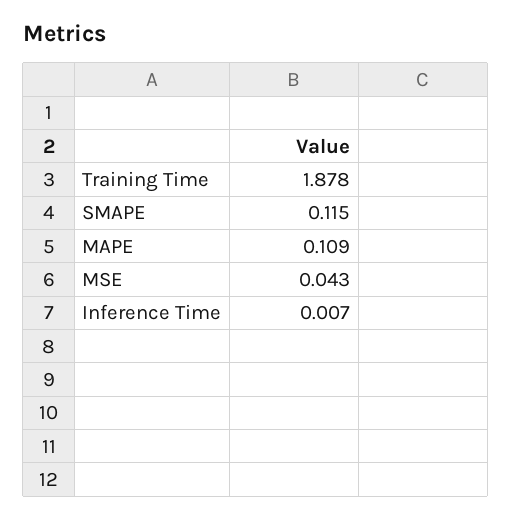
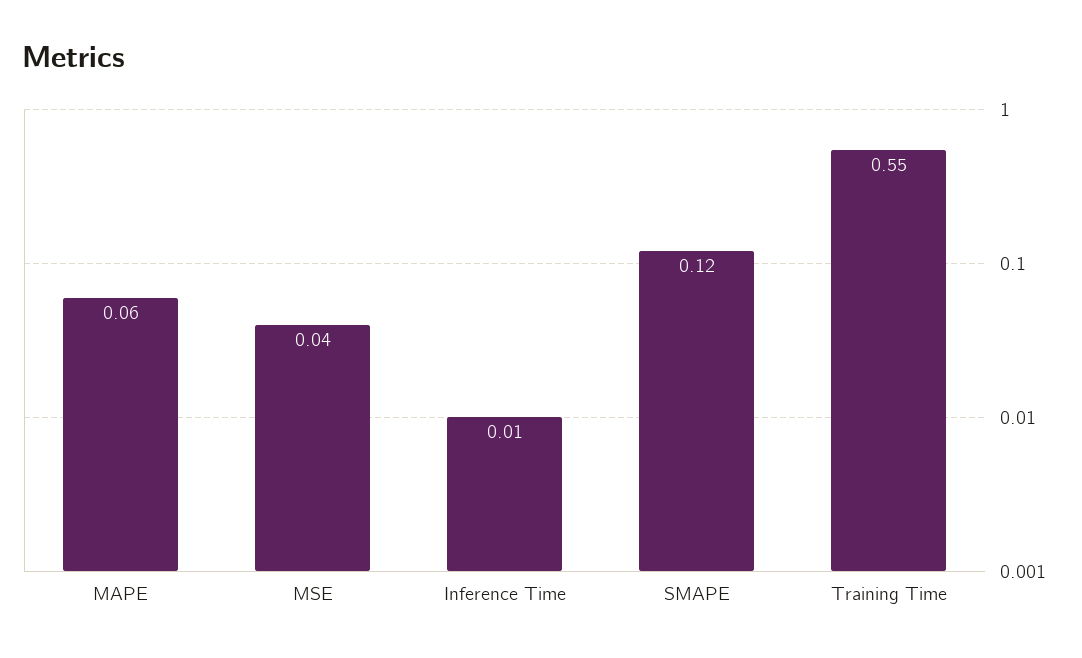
Training Time: 1.878 -> 0.55
MAPE: 0.109 -> 0.06

